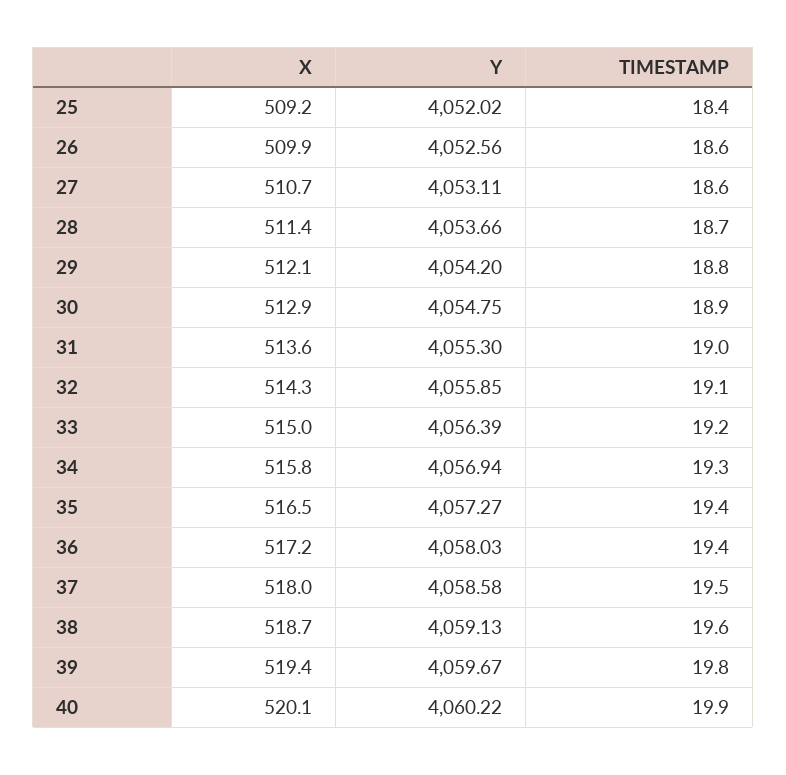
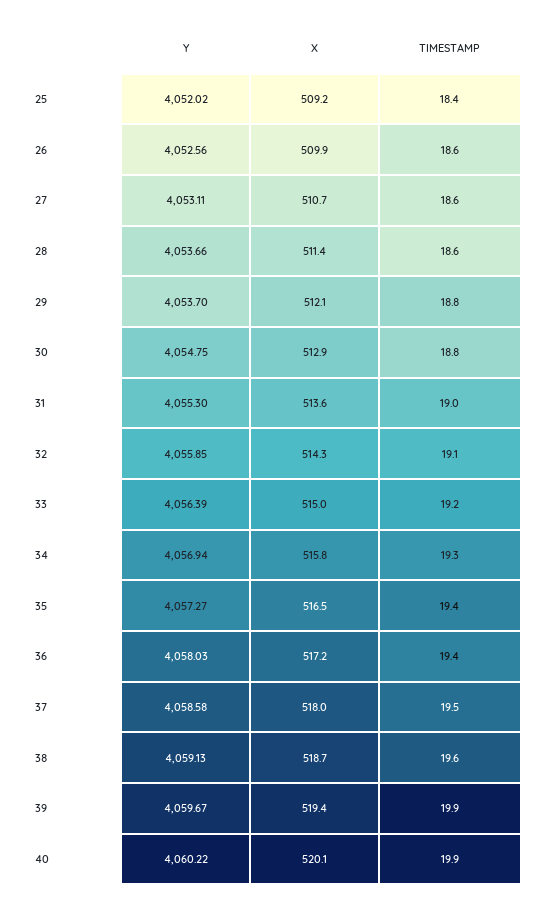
TIMESTAMP, 28: 18.7 -> 18.6
Y, 29: 4054.2 -> 4053.7
TIMESTAMP, 30: 18.9 -> 18.8
TIMESTAMP, 39: 19.8 -> 19.9

